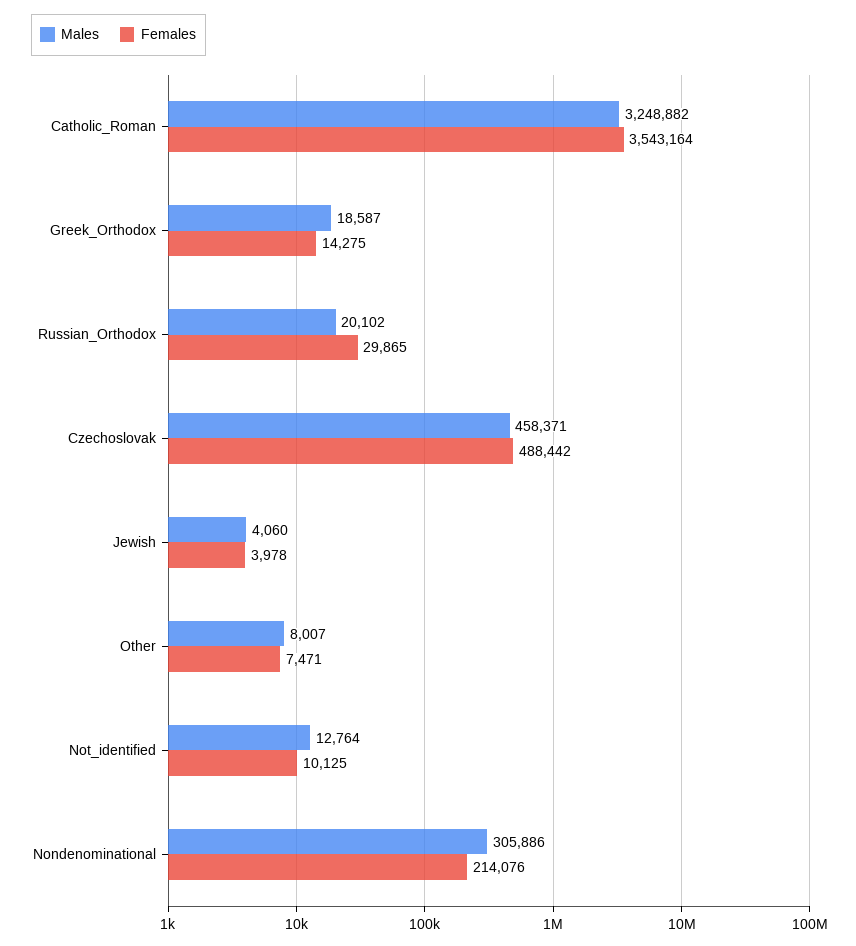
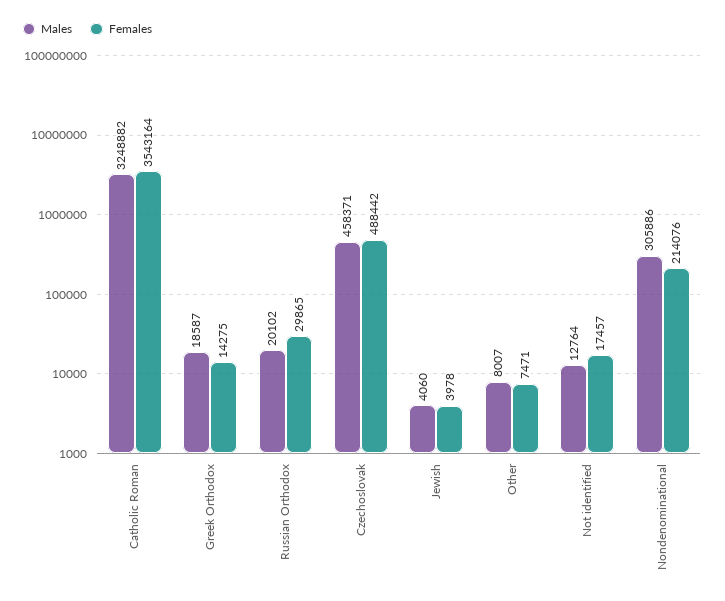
Females, Not_identified: 10125 -> 17457

